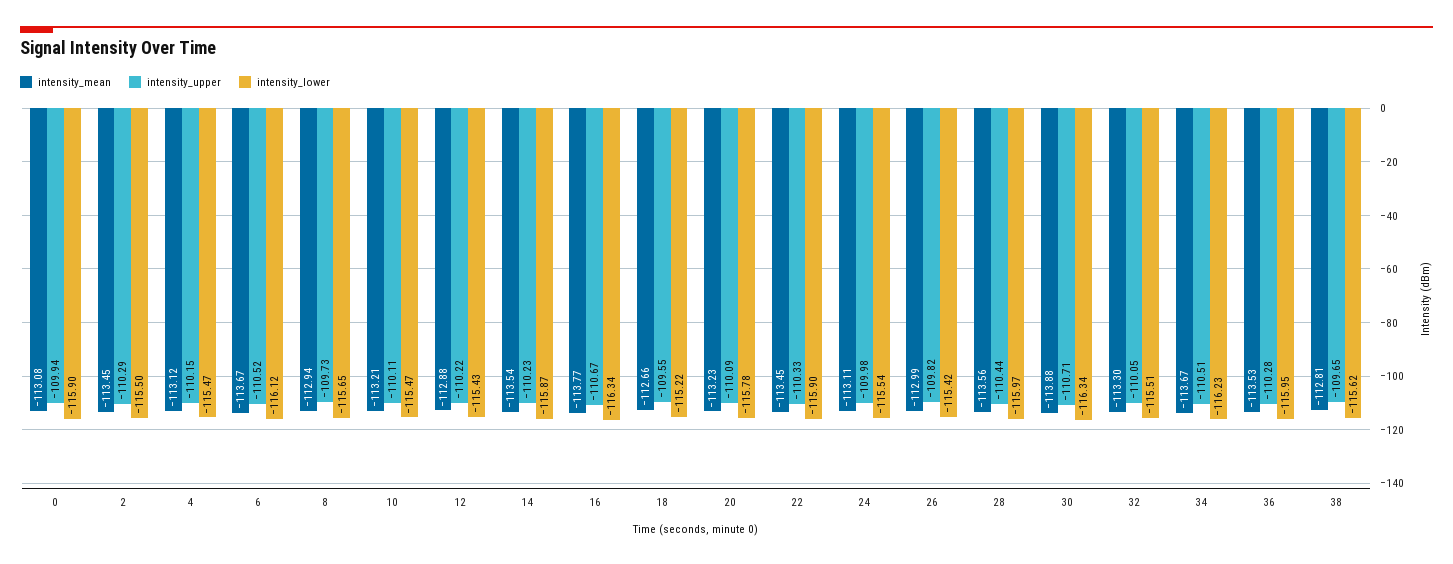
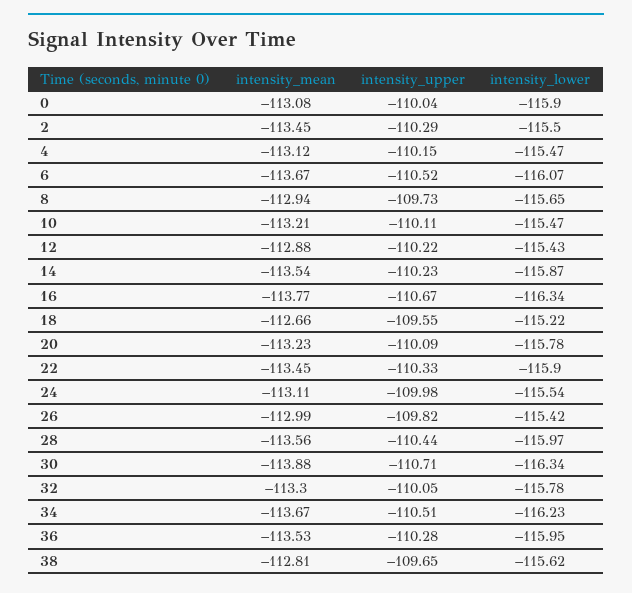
intensity_upper, 0: -109.94 -> -110.04
intensity_lower, 6: -116.12 -> -116.07
intensity_lower, 32: -115.51 -> -115.78

